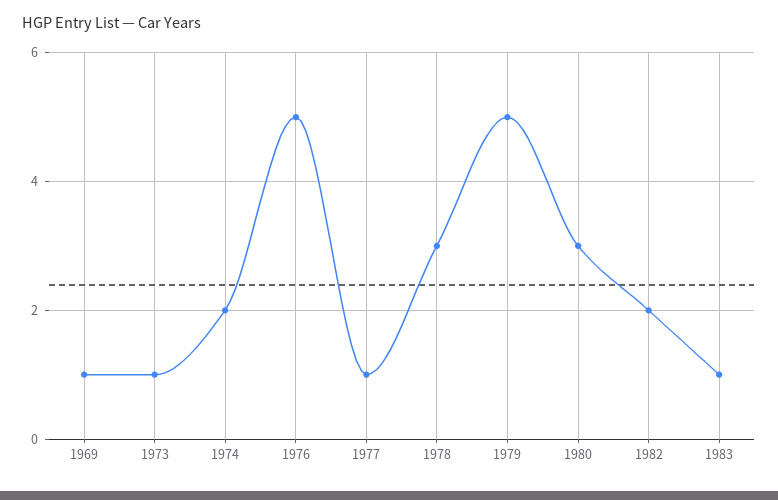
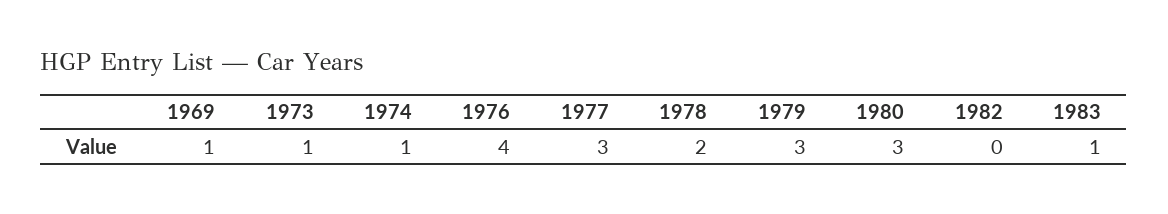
1974: 2 -> 1
1976: 5 -> 4
1977: 1 -> 3
1978: 3 -> 2
1979: 5 -> 3
1982: 2 -> 0

